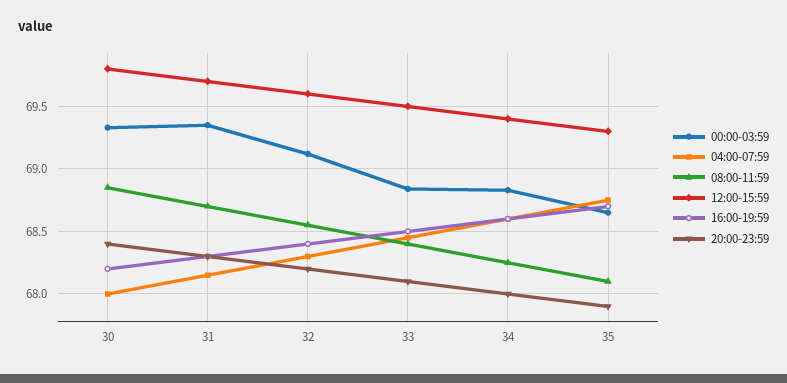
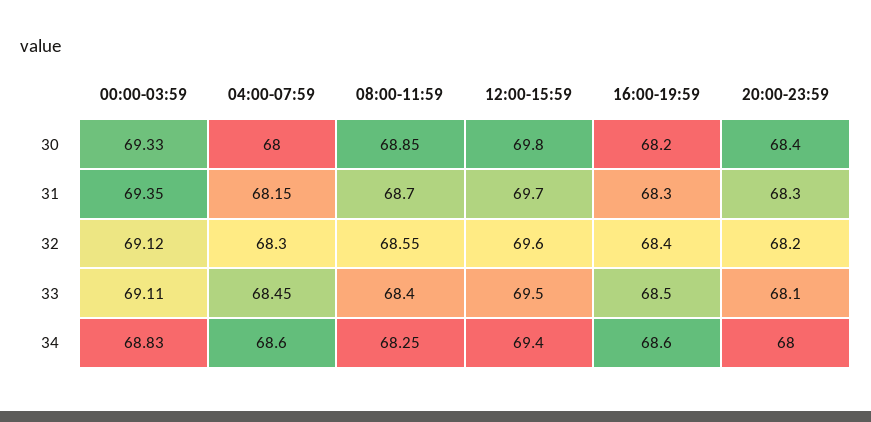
00:00-03:59, 33: 68.85 -> 69.11
00:00-03:59, 35: 68.65 -> none
04:00-07:59, 35: 68.75 -> none
08:00-11:59, 35: 68.1 -> none
12:00-15:59, 35: 69.3 -> none
16:00-19:59, 35: 68.7 -> none
20:00-23:59, 35: 67.9 -> none

